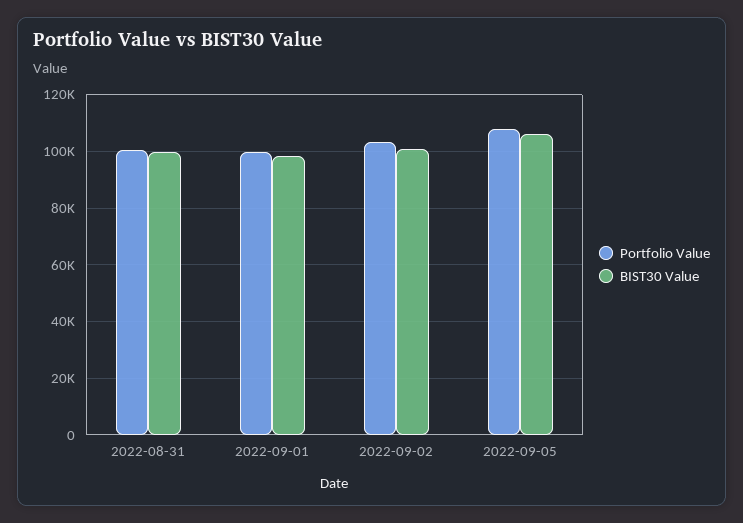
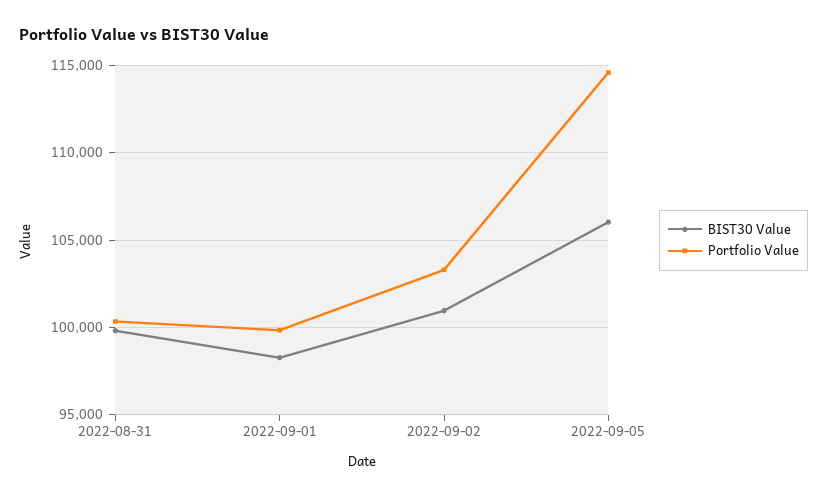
Portfolio Value, 2022-09-05: 107500 -> 114500

